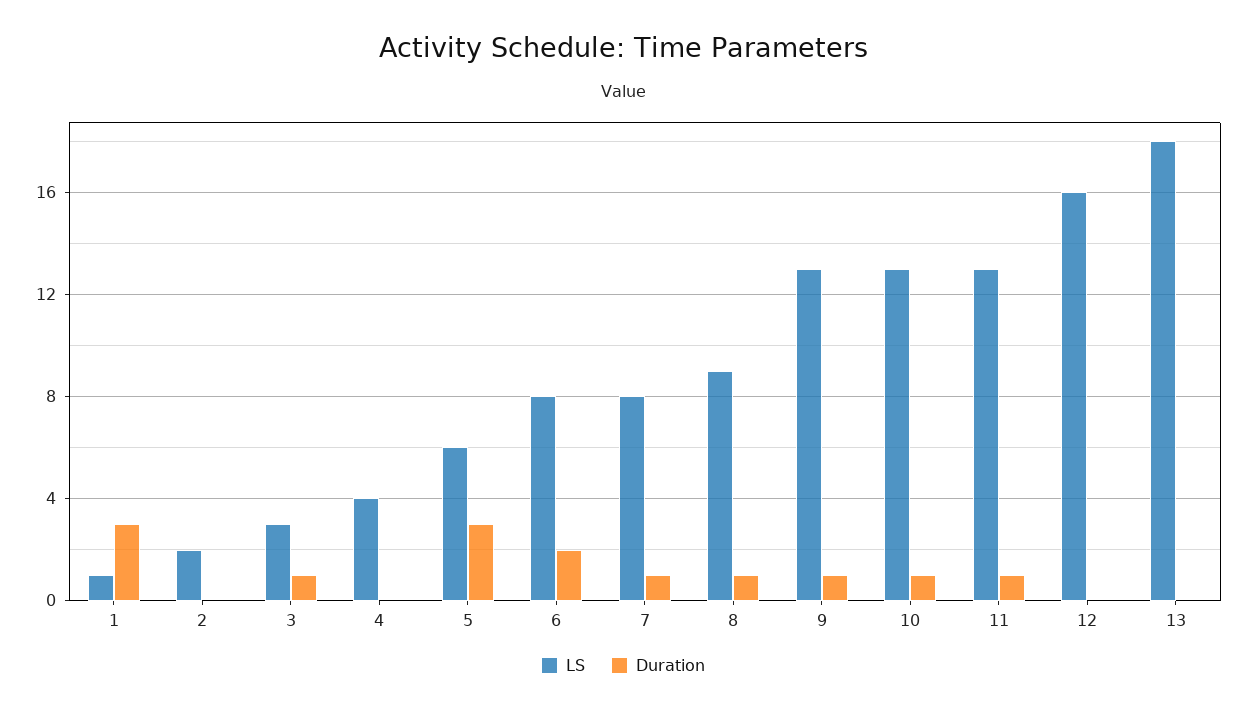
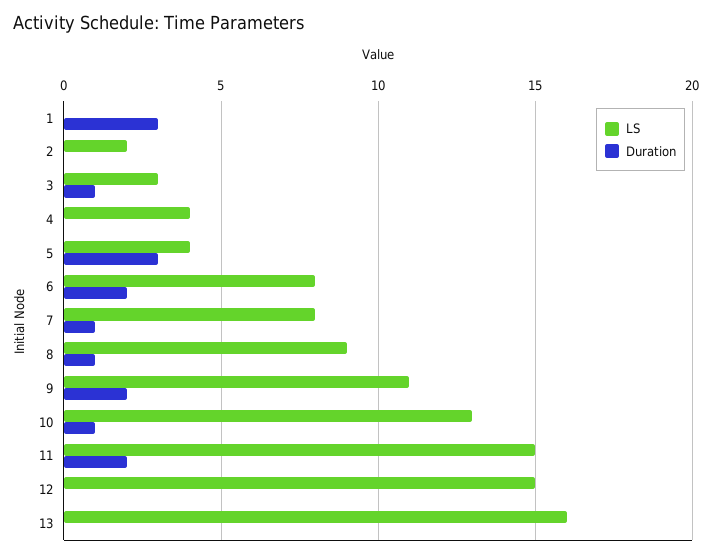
LS, 1: 1 -> 0
LS, 5: 6 -> 4
LS, 9: 13 -> 11
Duration, 9: 1 -> 2
LS, 11: 13 -> 15
Duration, 11: 1 -> 2
LS, 12: 16 -> 15
LS, 13: 18 -> 16

